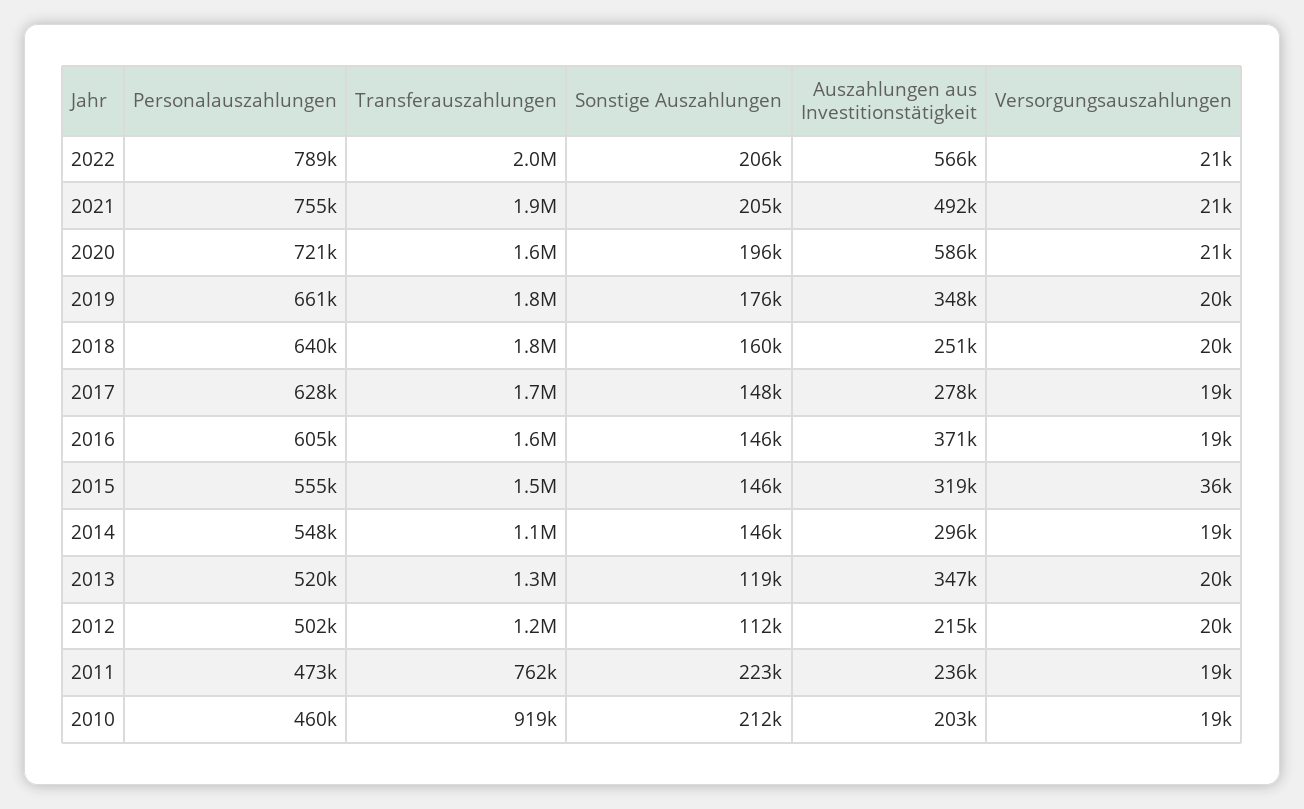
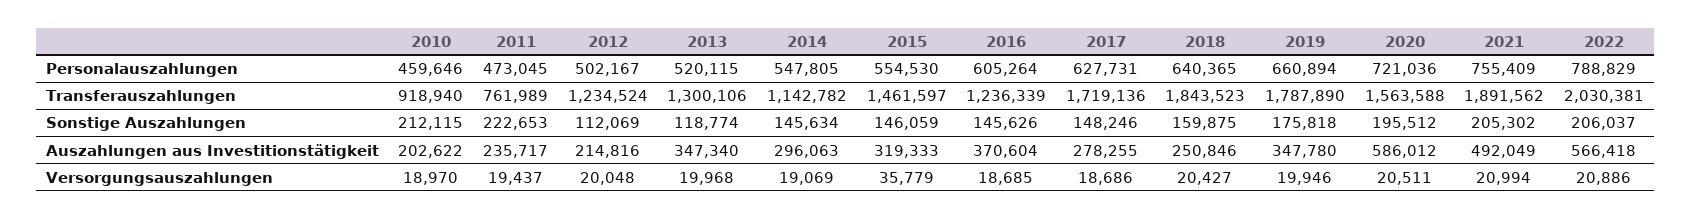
Transferauszahlungen, 2016: 1600000 -> 1236339

